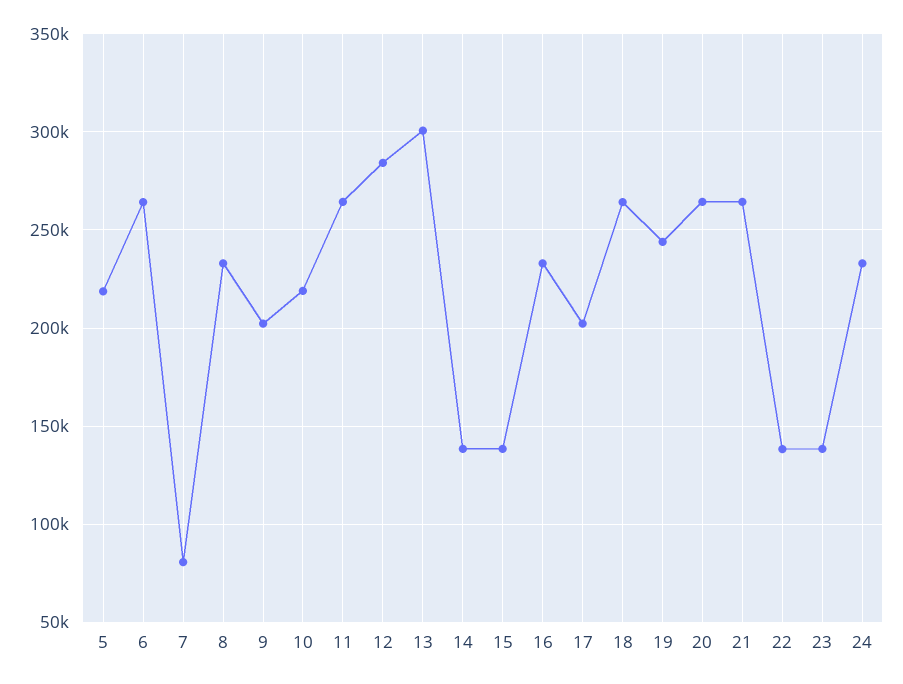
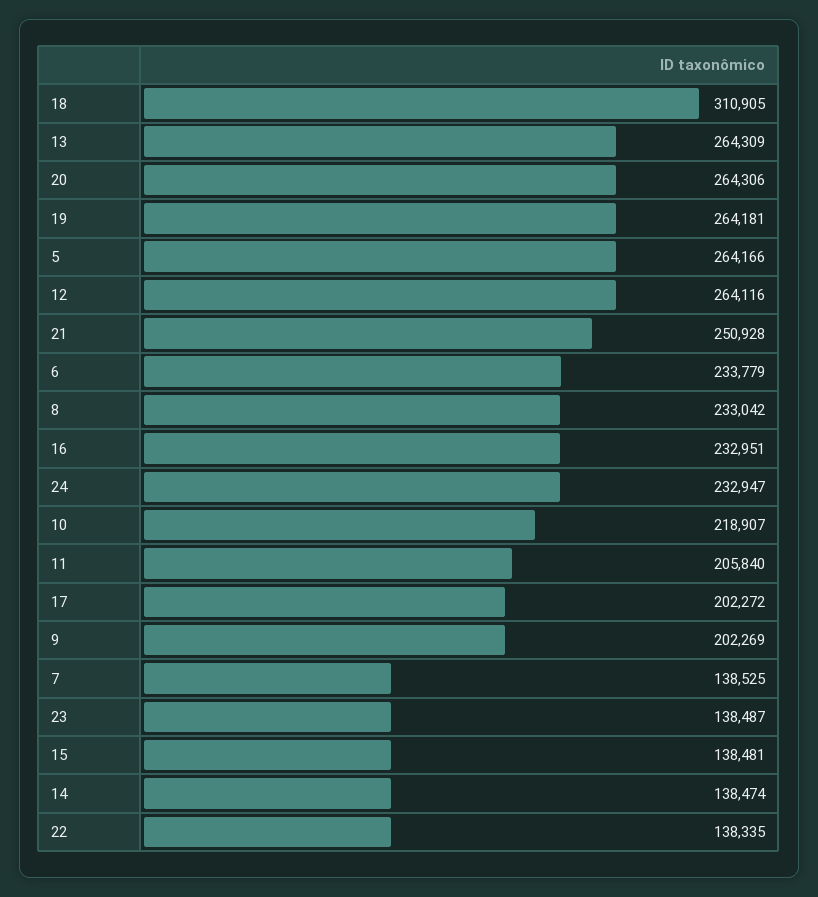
5: 220000 -> 264166
6: 265000 -> 233779
7: 80000 -> 138525
11: 265000 -> 205840
12: 285000 -> 264116
13: 300000 -> 264309
18: 265000 -> 310905
19: 245000 -> 264181
21: 265000 -> 250928

